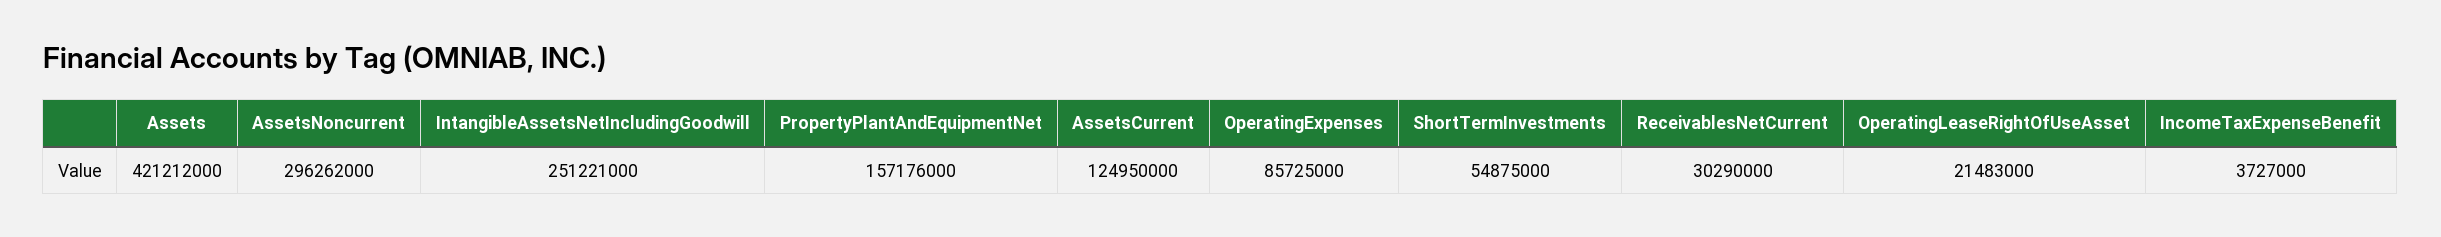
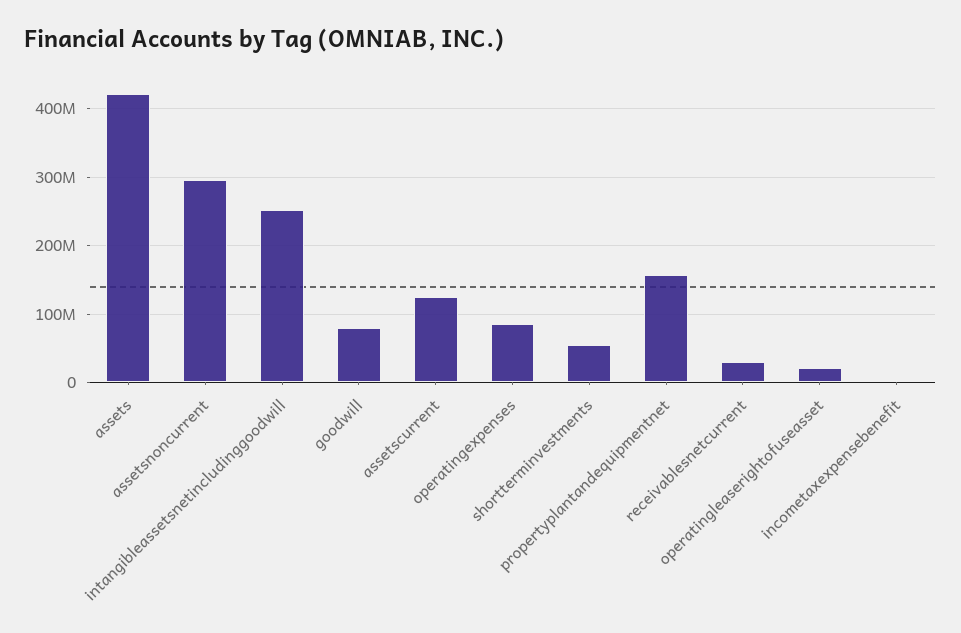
goodwill: none -> 80000000

